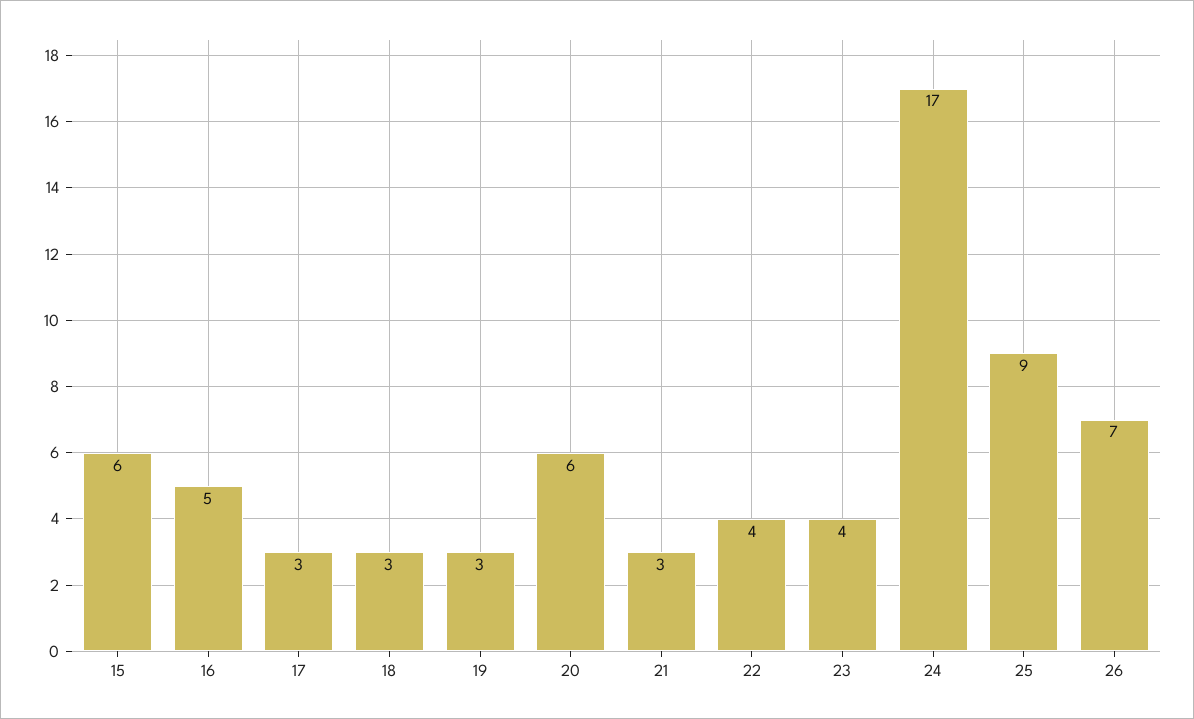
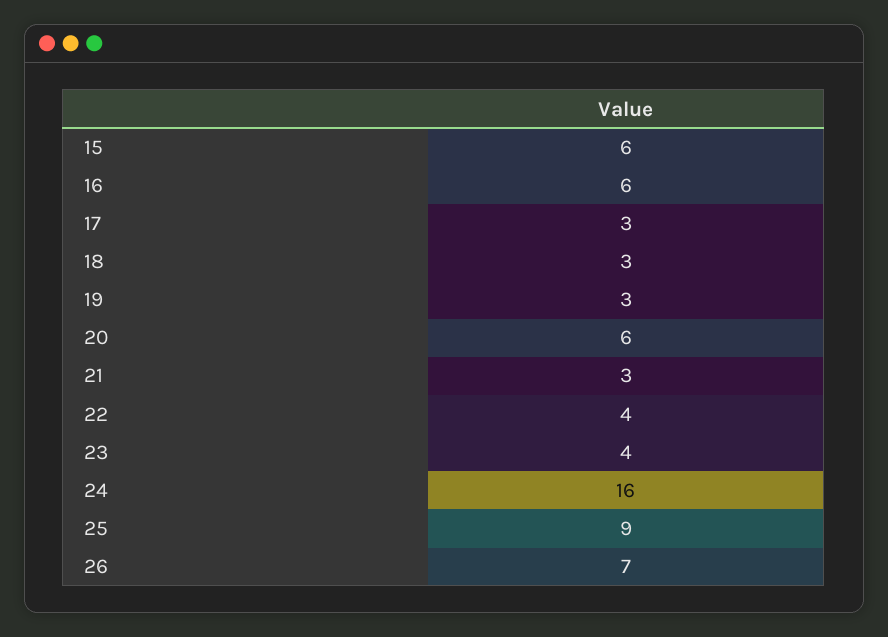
16: 5 -> 6
24: 17 -> 16

